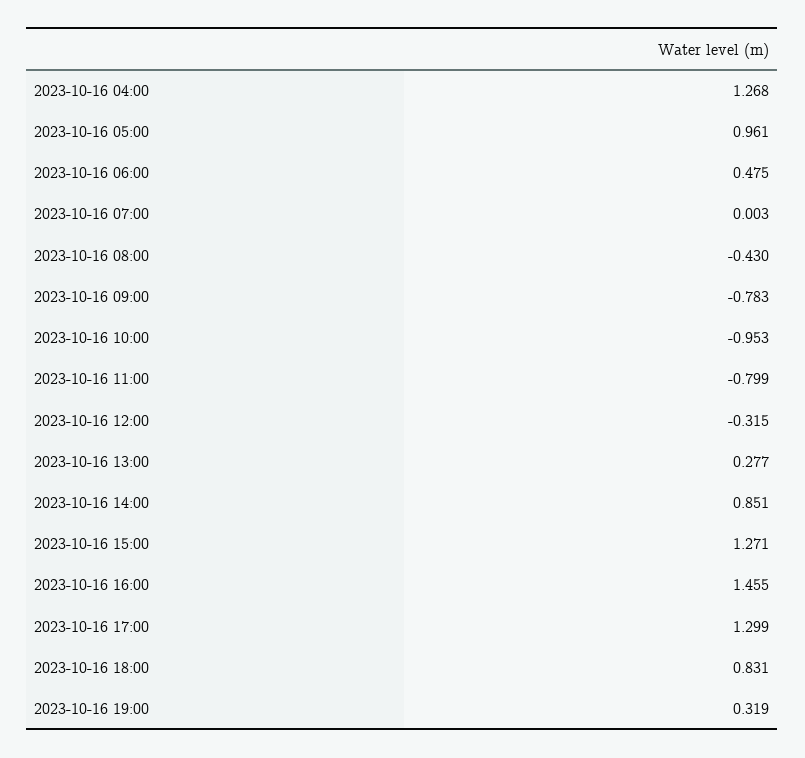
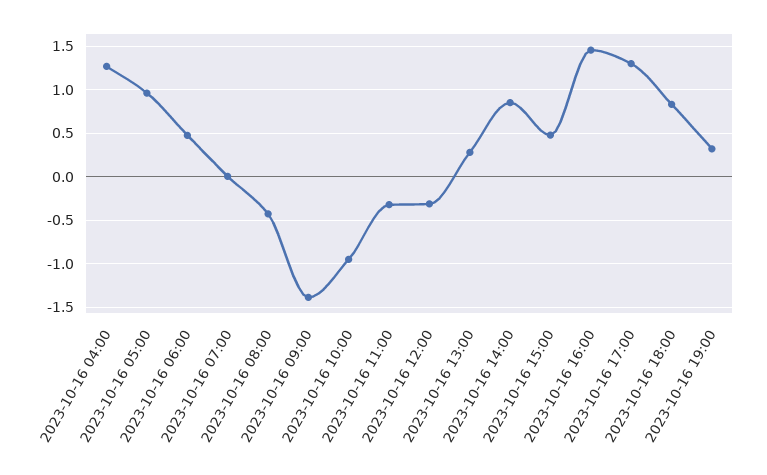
2023-10-16 09:00: -0.783 -> -1.4
2023-10-16 11:00: -0.799 -> -0.3
2023-10-16 15:00: 1.271 -> 0.5

